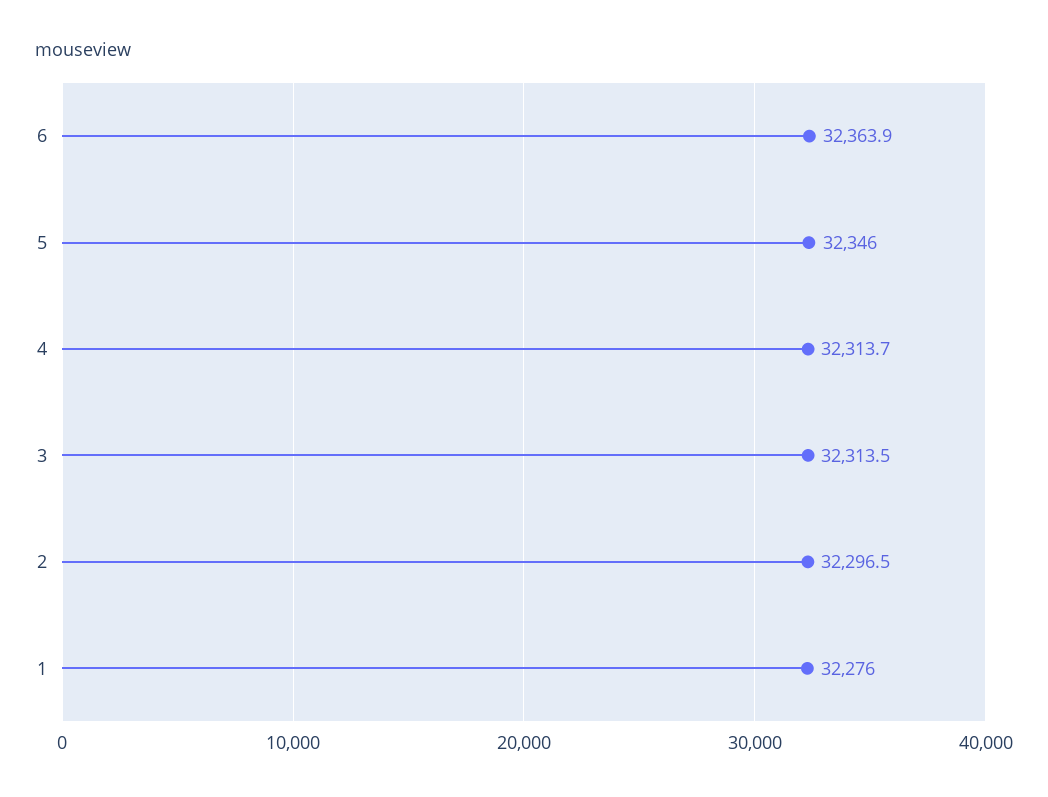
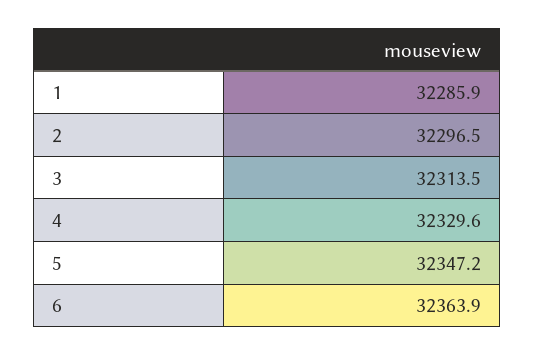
5: 32346 -> 32347.2
4: 32313.7 -> 32329.6
1: 32276 -> 32285.9

